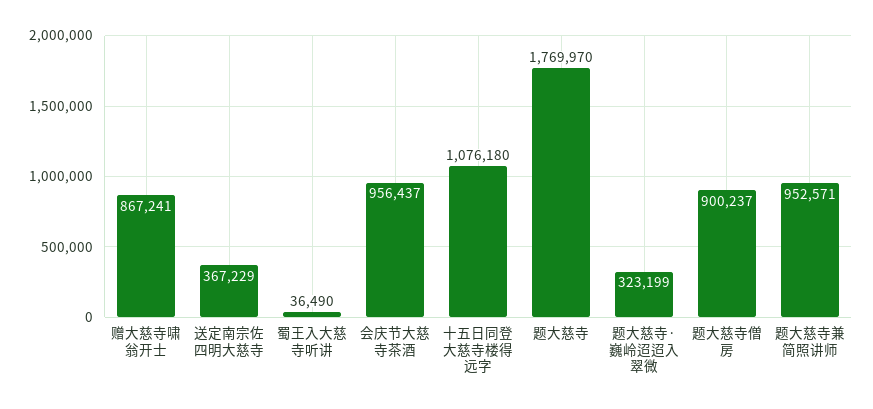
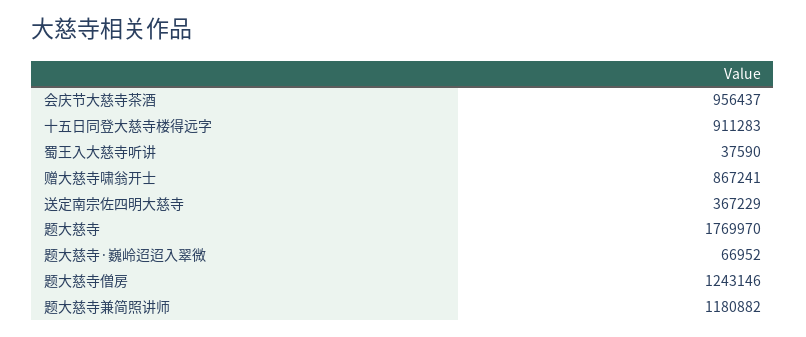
蜀王入大慈寺听讲: 36490 -> 37590
十五日同登大慈寺楼得远字: 1076180 -> 911283
题大慈寺·巍岭迢迢入翠微: 323199 -> 66952
题大慈寺僧房: 900237 -> 1243146
题大慈寺兼简照讲师: 952571 -> 1180882

